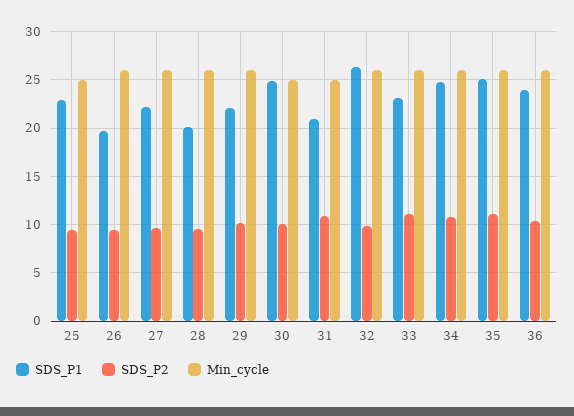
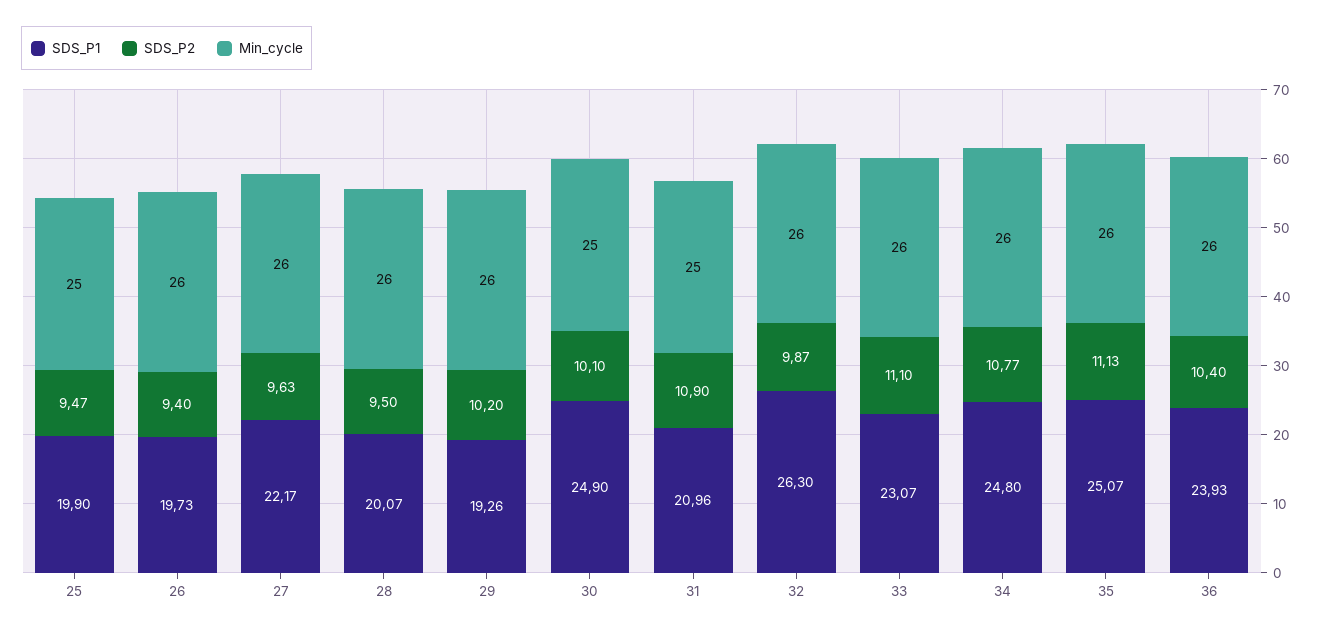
SDS_P1, 25: 23 -> 19.9
SDS_P1, 29: 22 -> 19.26

